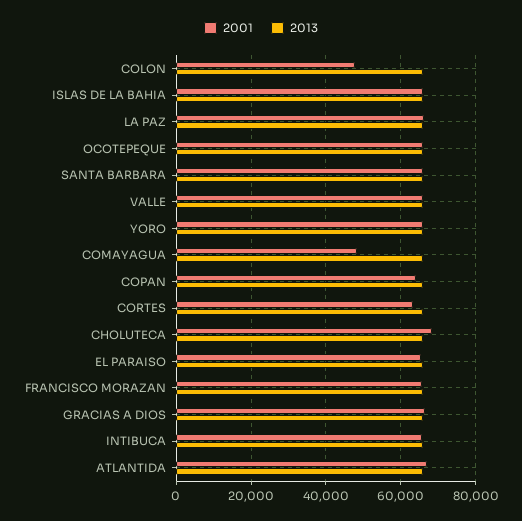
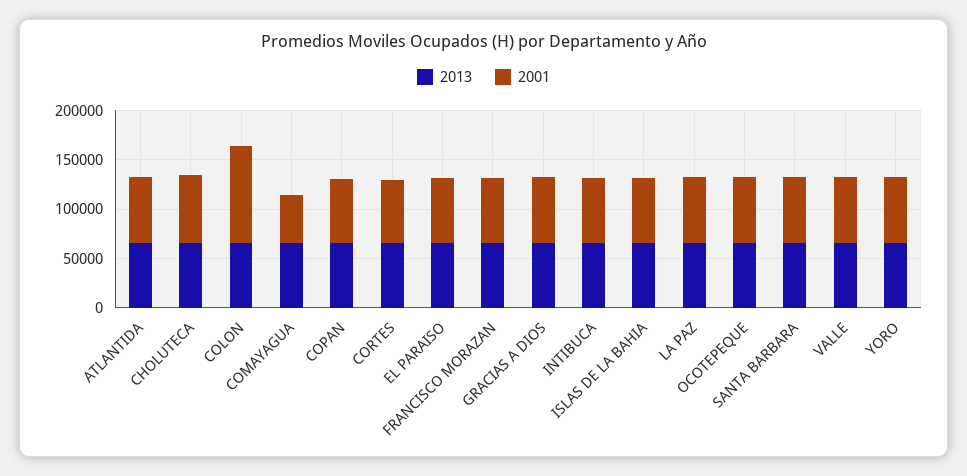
2001, COLON: 48000 -> 100000

